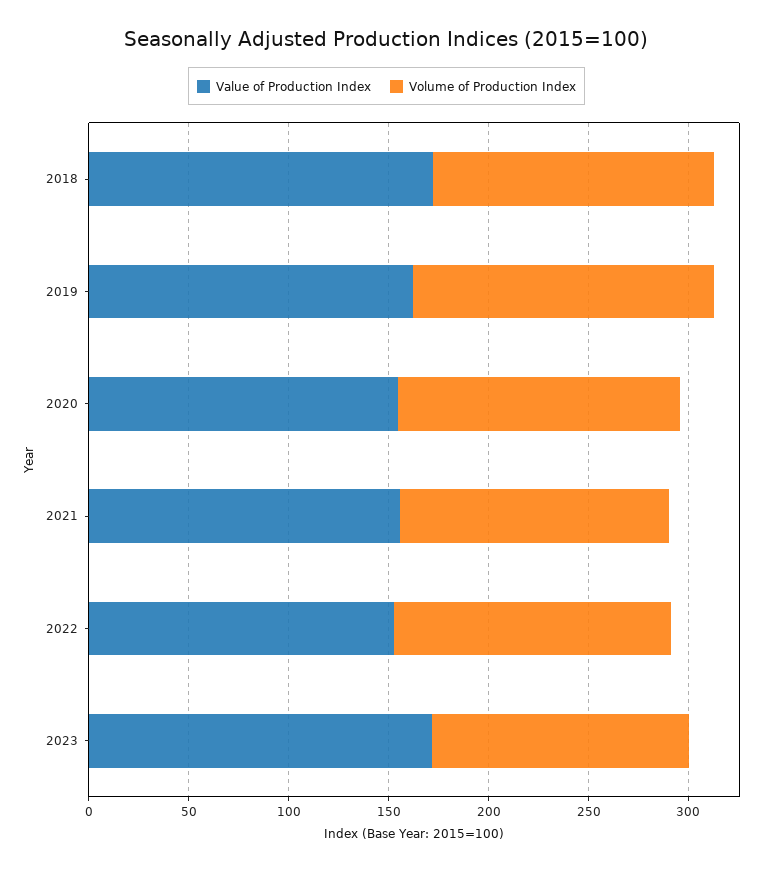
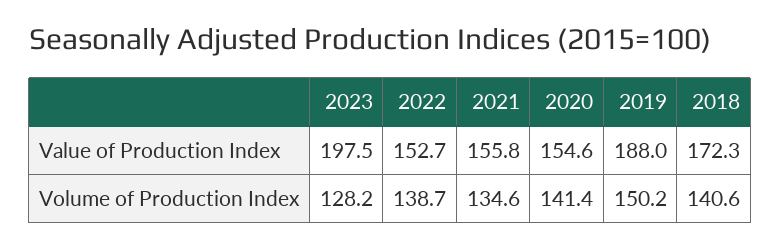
Value of Production Index, 2019: 160 -> 188
Value of Production Index, 2023: 170 -> 197.5

